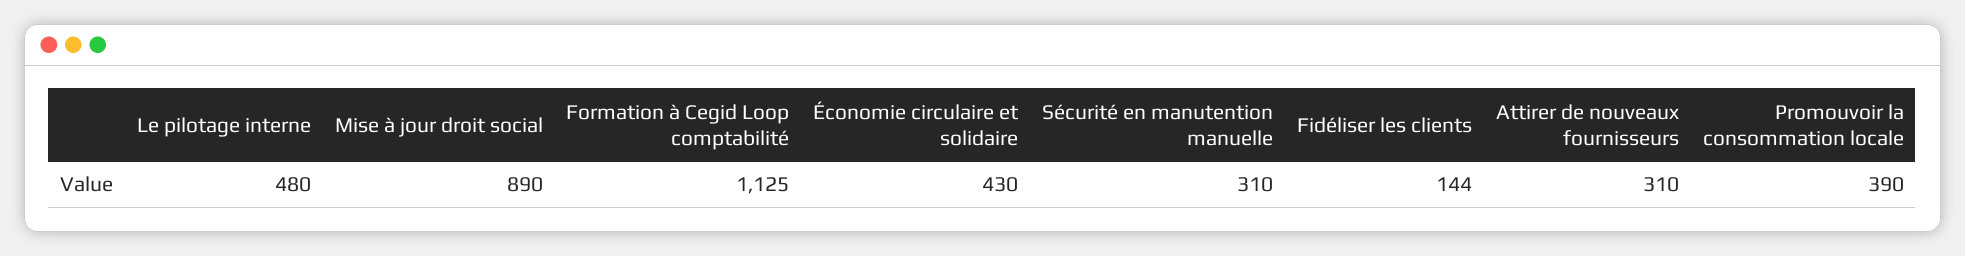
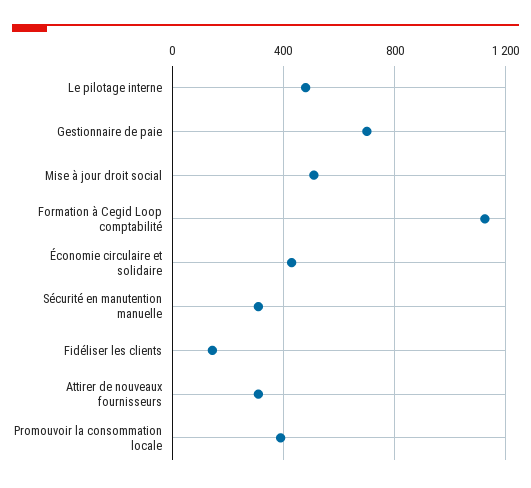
Mise à jour droit social: 890 -> 500
Gestionnaire de paie: none -> 700

